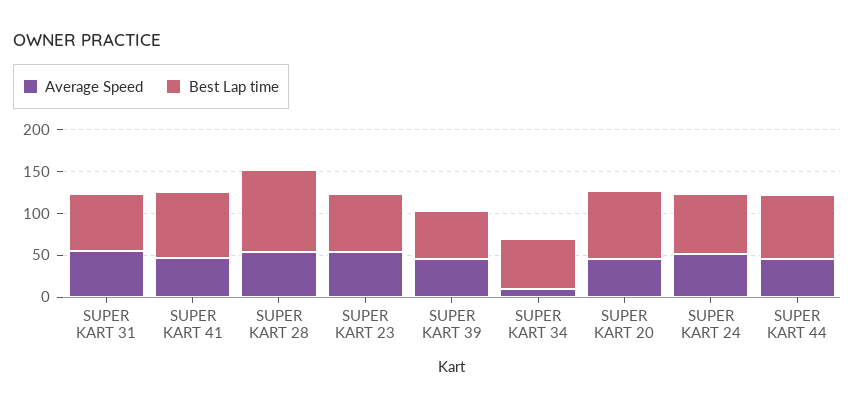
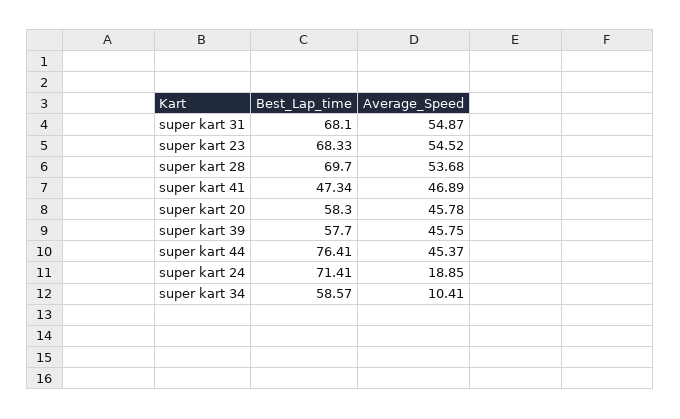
Best Lap time, SUPER KART 41: 80 -> 47.34
Best Lap time, SUPER KART 28: 100 -> 69.7
Best Lap time, SUPER KART 20: 80 -> 58.3
Average Speed, SUPER KART 24: 50 -> 18.85

